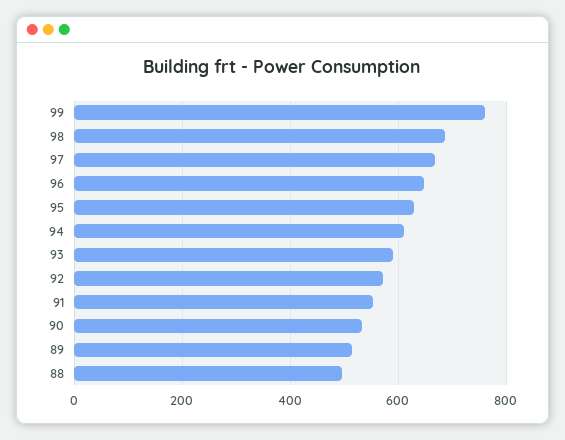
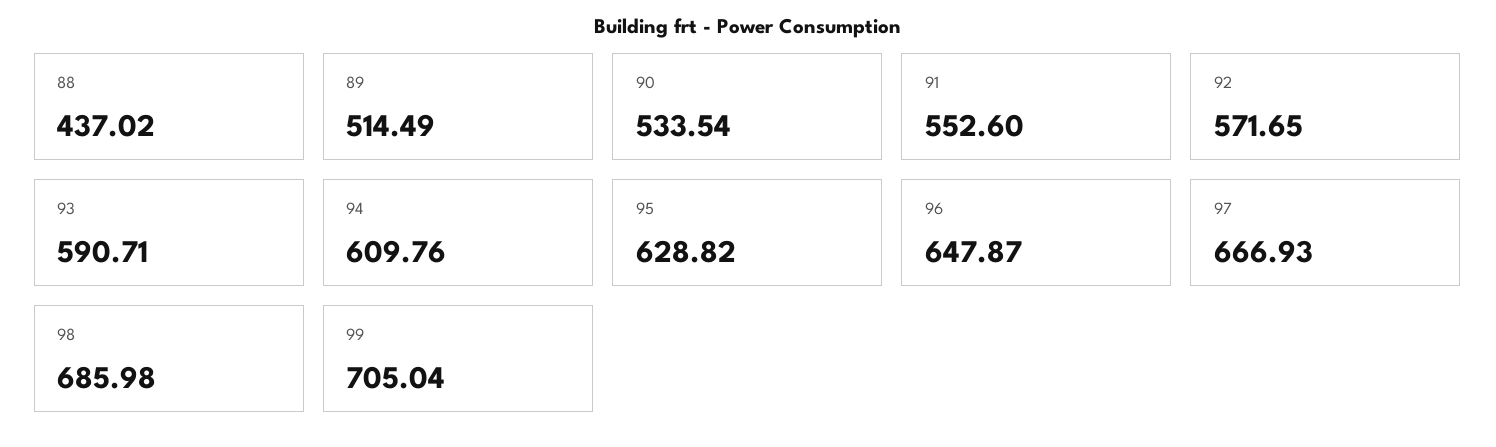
99: 760 -> 705.04
88: 500 -> 437.02

